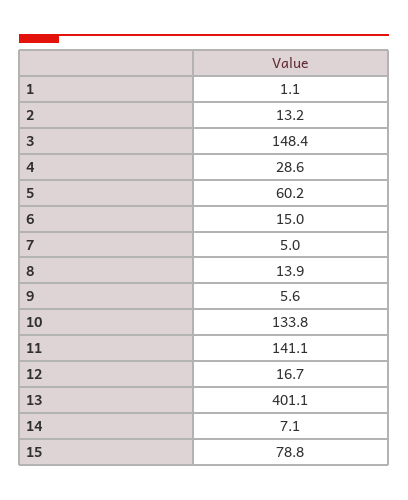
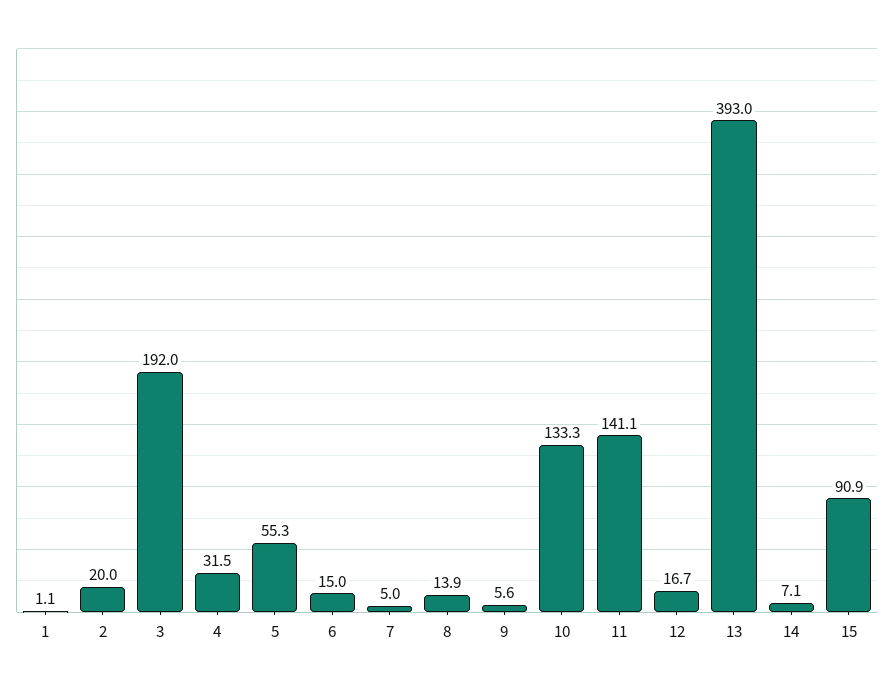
2: 13.2 -> 20
3: 148.4 -> 192
4: 28.6 -> 31.5
5: 60.2 -> 55.3
10: 133.8 -> 133.3
13: 401.1 -> 393
15: 78.8 -> 90.9

